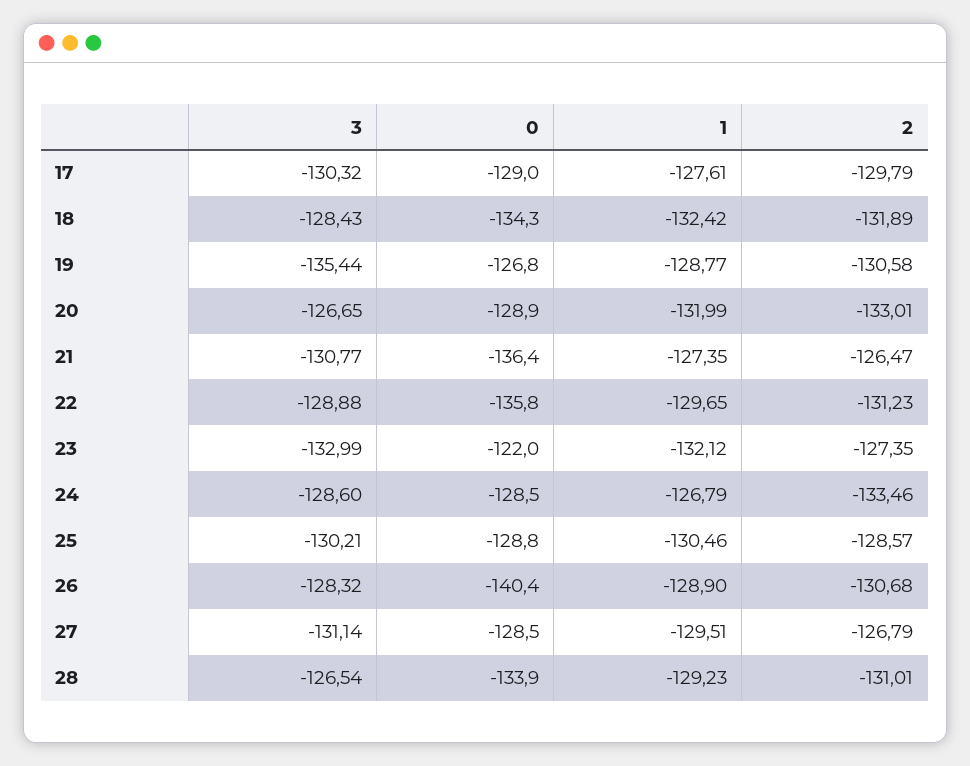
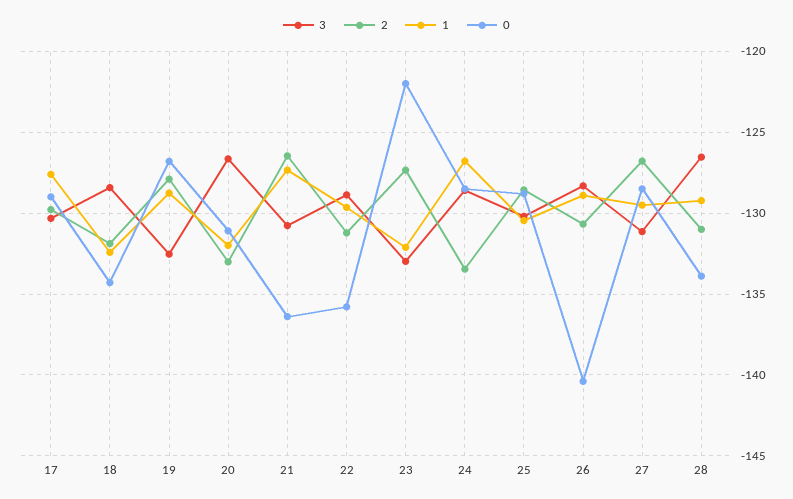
3, 19: -135.44 -> -132.5
2, 19: -130.58 -> -128
0, 20: -128.9 -> -131

